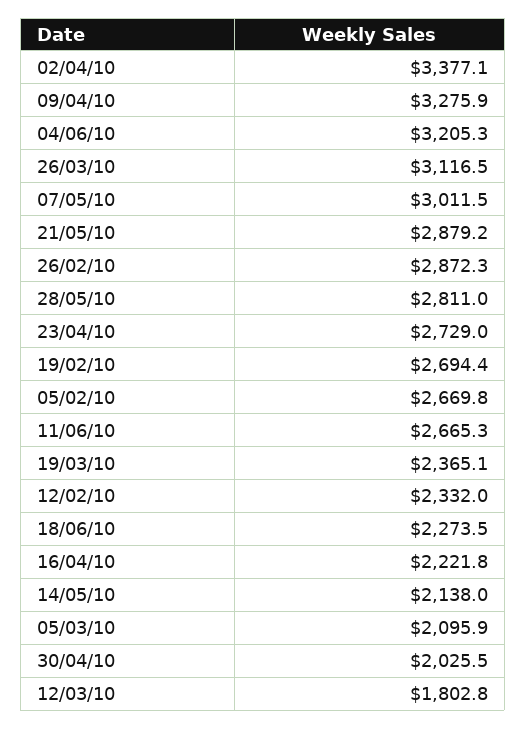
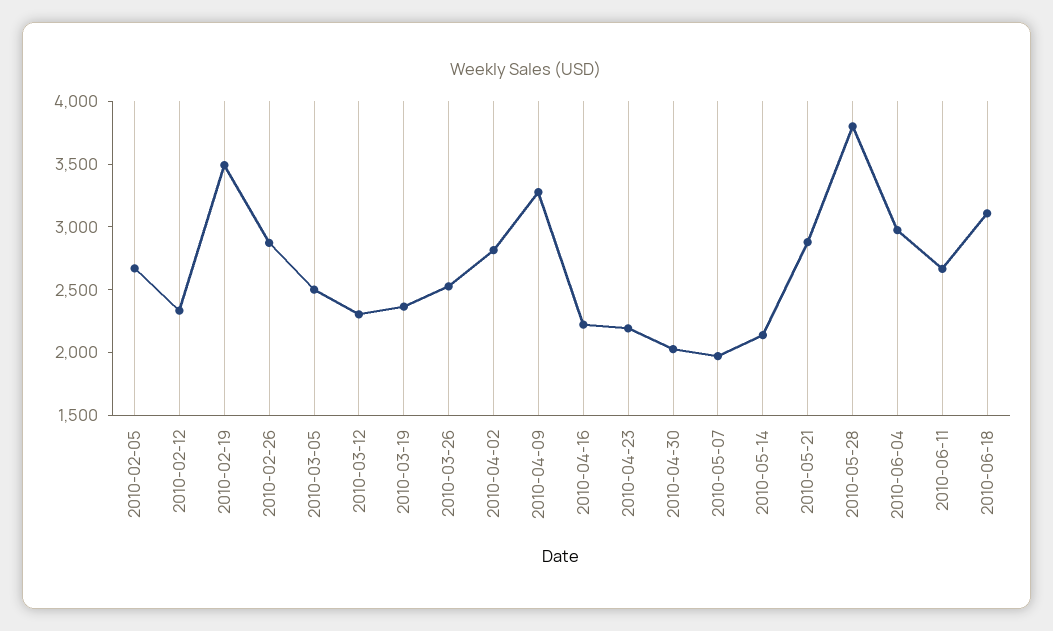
02/04/10: 3377.1 -> 2800
04/06/10: 3205.3 -> 3000
26/03/10: 3116.5 -> 2500
07/05/10: 3011.5 -> 2000
28/05/10: 2811 -> 3800
23/04/10: 2729 -> 2200
19/02/10: 2694.4 -> 3500
18/06/10: 2273.5 -> 3100
05/03/10: 2095.9 -> 2500
12/03/10: 1802.8 -> 2300

